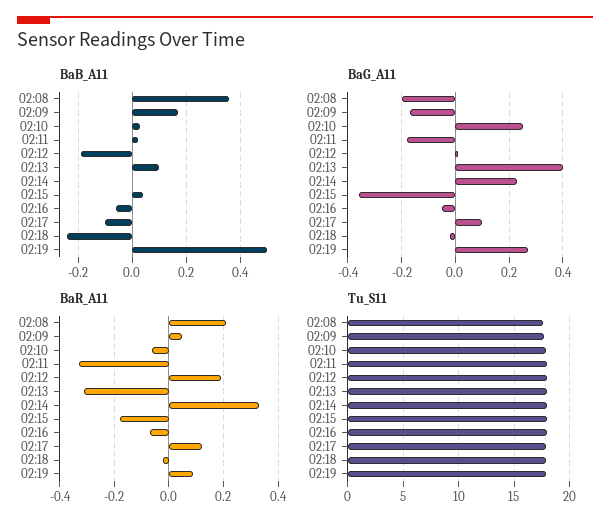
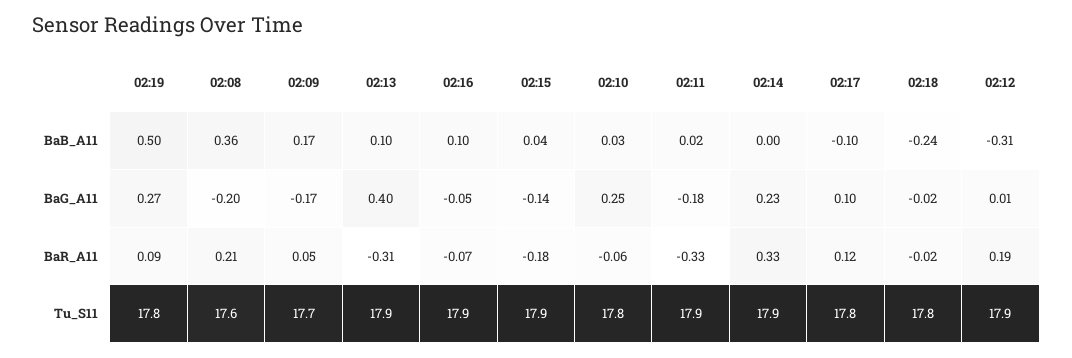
BaB_A11, 02:12: -0.2 -> -0.31
BaB_A11, 02:16: -0.05 -> 0.1
BaG_A11, 02:15: -0.35 -> -0.14

